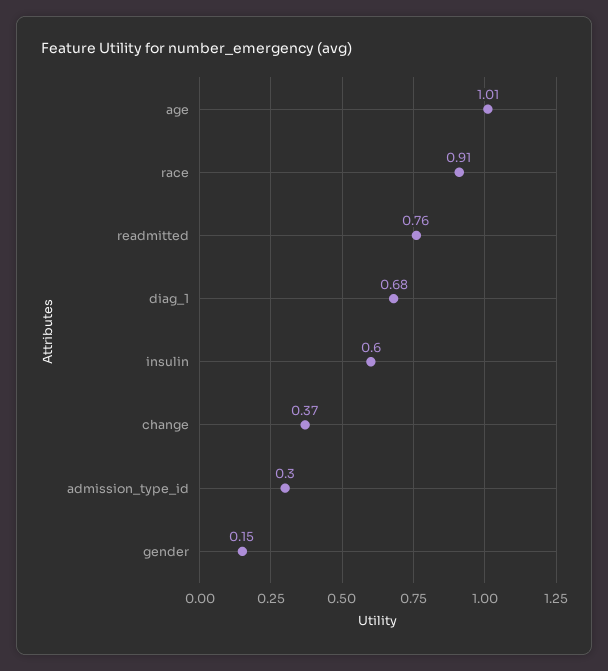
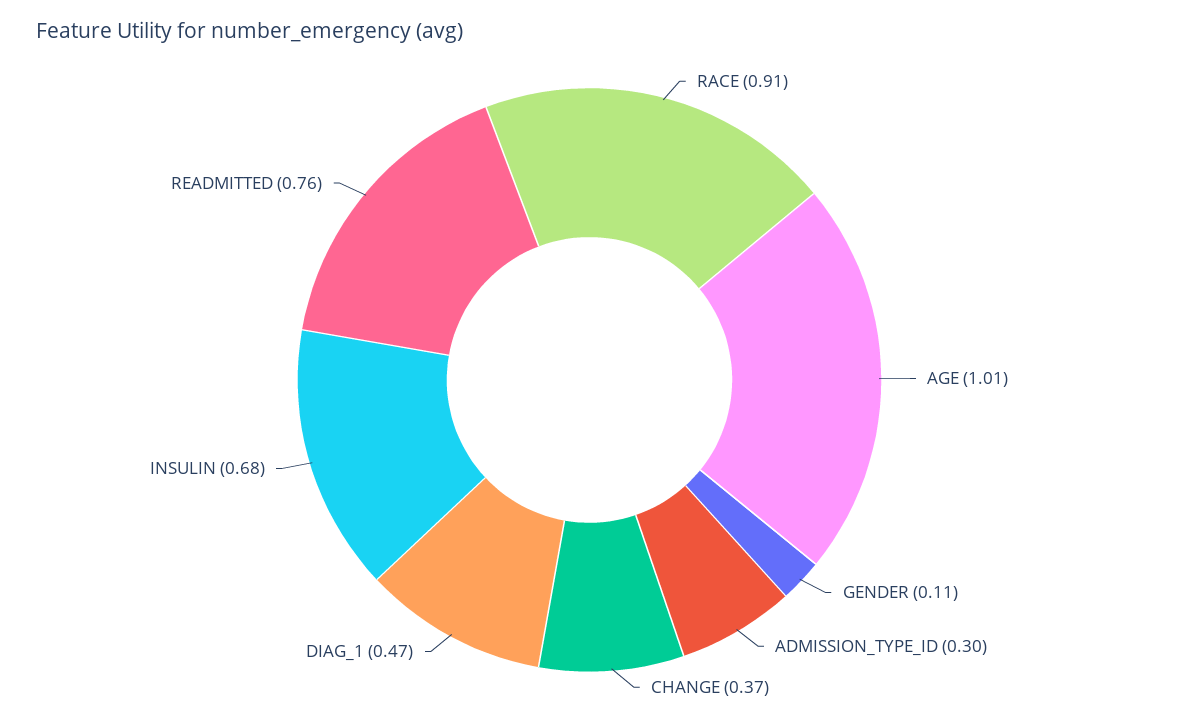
diag_1: 0.68 -> 0.47
insulin: 0.6 -> 0.68
gender: 0.15 -> 0.11

